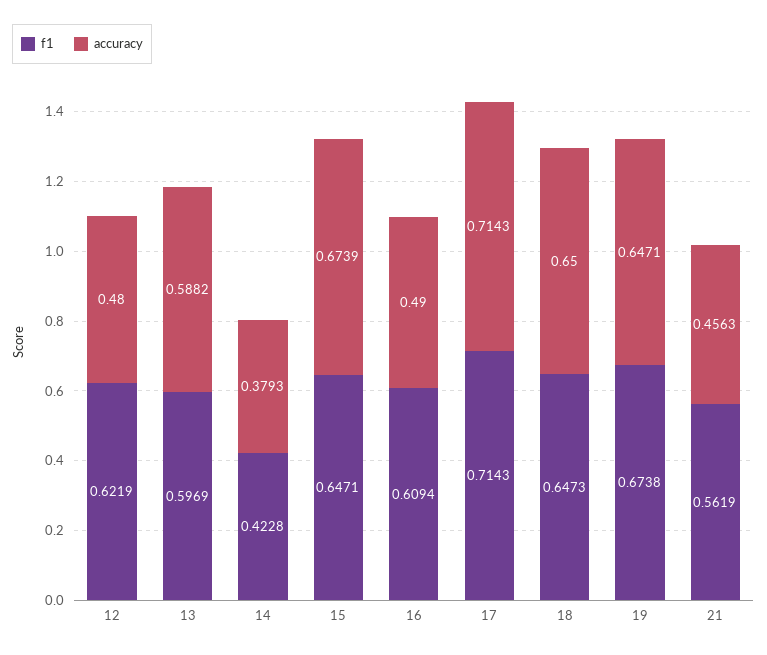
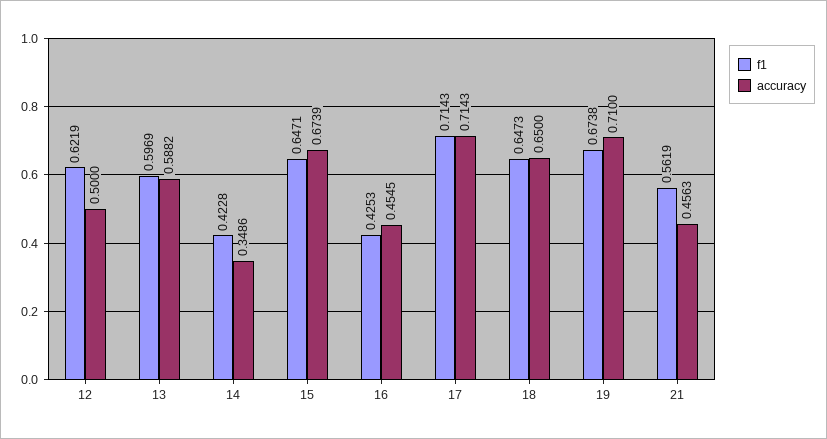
accuracy, 12: 0.48 -> 0.5
accuracy, 14: 0.3793 -> 0.3486
f1, 16: 0.6094 -> 0.4253
accuracy, 16: 0.49 -> 0.4545
accuracy, 19: 0.6471 -> 0.71

